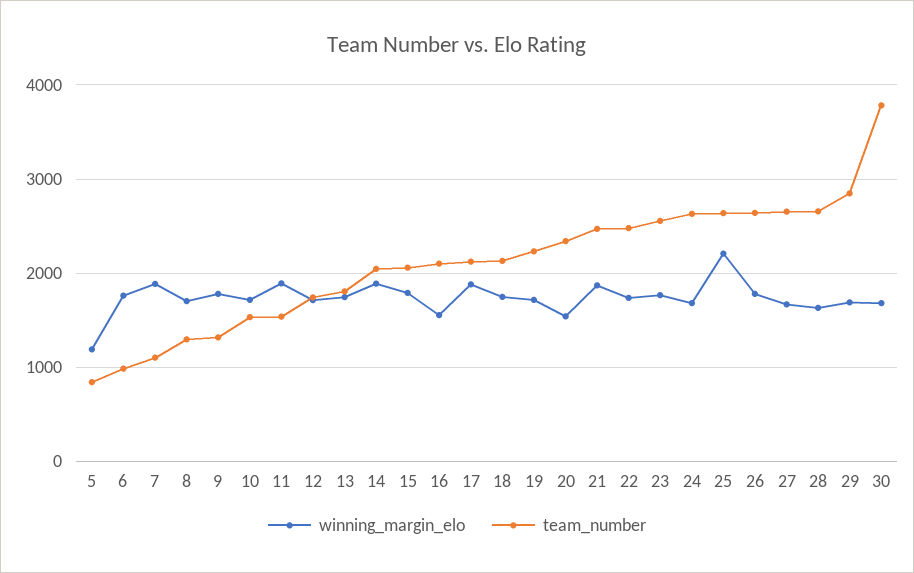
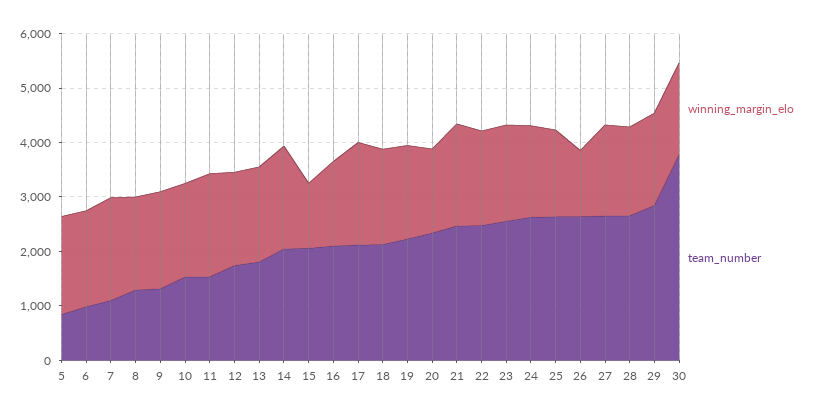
winning_margin_elo, 5: 1200 -> 1800
winning_margin_elo, 15: 1800 -> 1200
winning_margin_elo, 25: 2200 -> 1600
winning_margin_elo, 26: 1800 -> 1200

